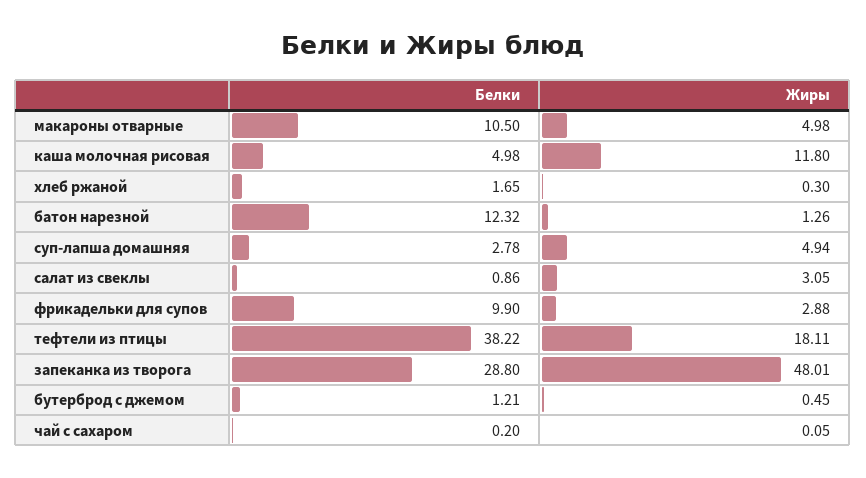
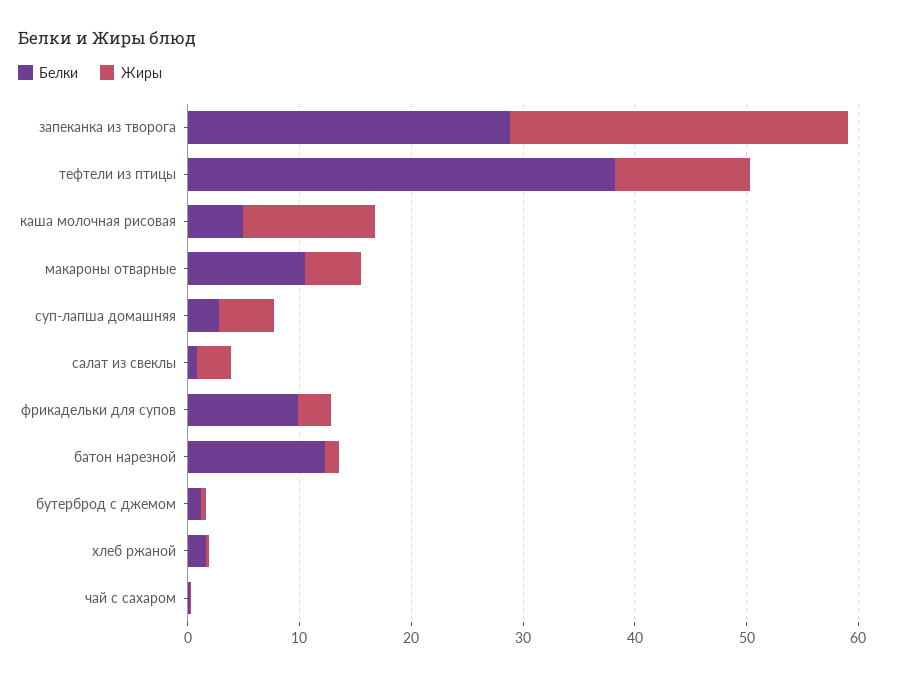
Жиры, тефтели из птицы: 18.11 -> 12
Жиры, запеканка из творога: 48.01 -> 30

